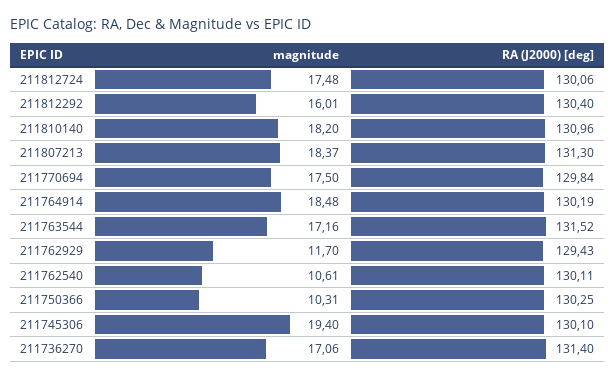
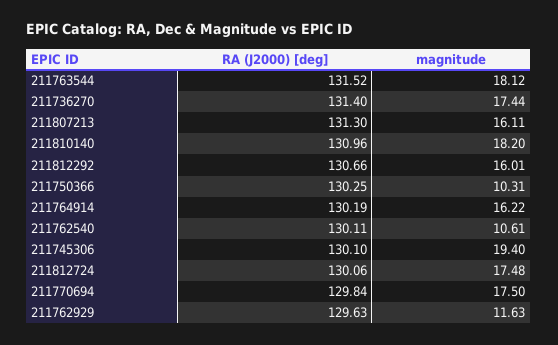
RA (J2000) [deg], 211812292: 130.4 -> 130.66
magnitude, 211807213: 18.37 -> 16.11
magnitude, 211764914: 18.48 -> 16.22
magnitude, 211763544: 17.16 -> 18.12
magnitude, 211762929: 11.7 -> 11.63
RA (J2000) [deg], 211762929: 129.43 -> 129.63
magnitude, 211736270: 17.06 -> 17.44

